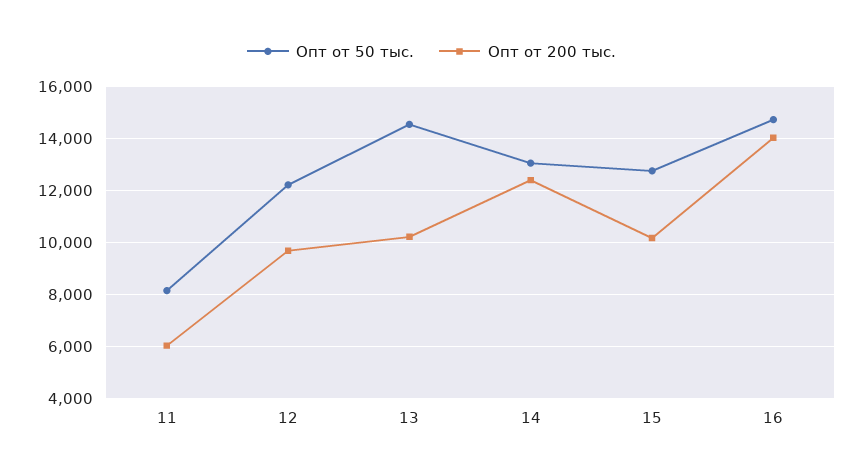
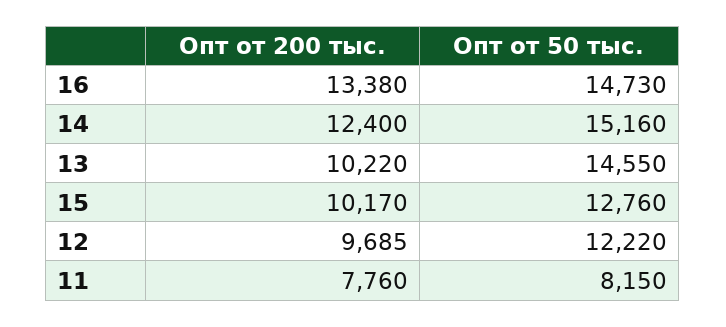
Опт от 200 тыс., 11: 6000 -> 7760
Опт от 50 тыс., 14: 13000 -> 15160
Опт от 200 тыс., 16: 14000 -> 13380

